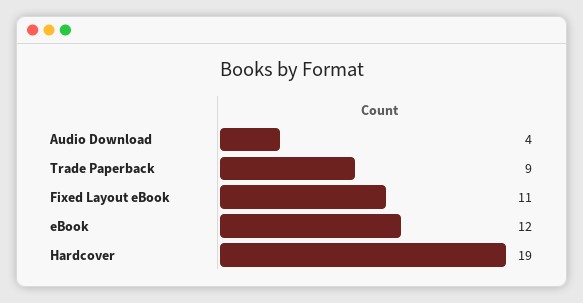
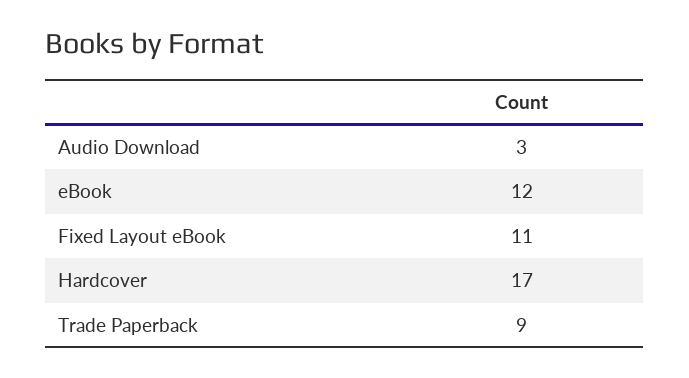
Audio Download: 4 -> 3
Hardcover: 19 -> 17

